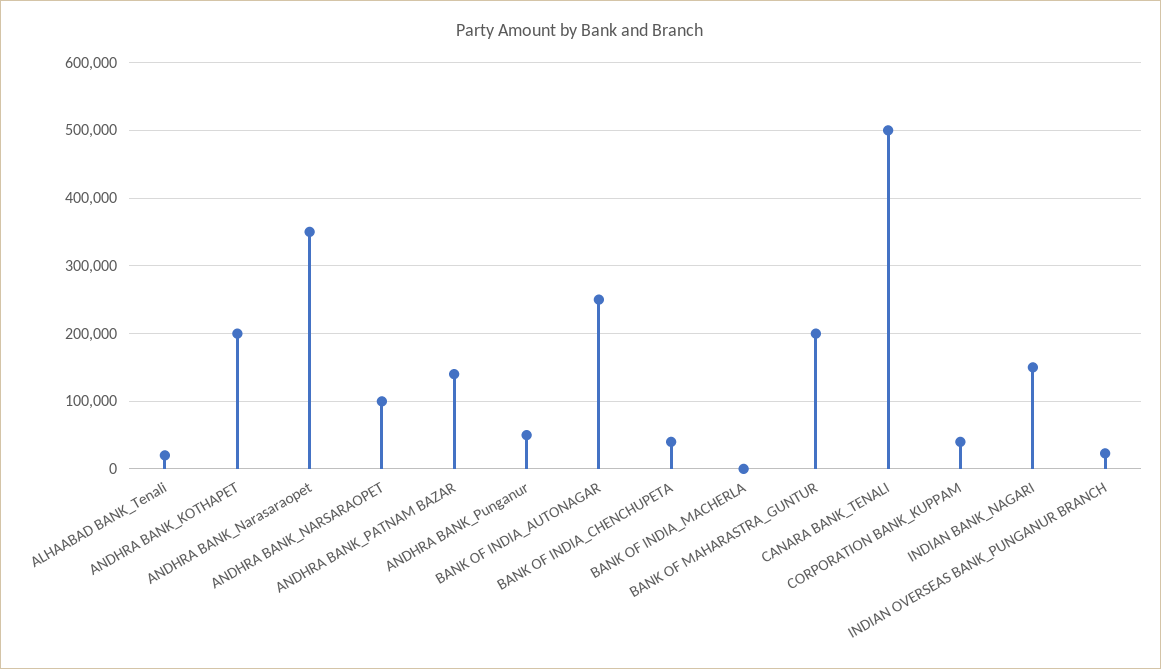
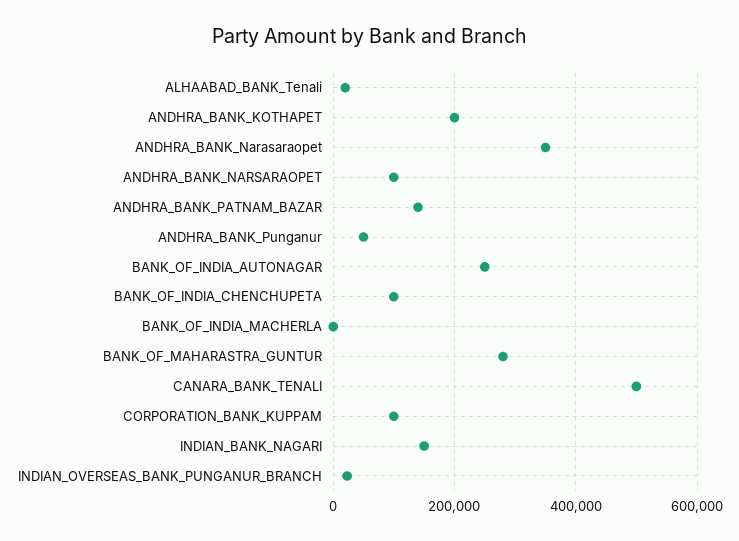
BANK OF INDIA_CHENCHUPETA: 40000 -> 100000
BANK OF MAHARASTRA_GUNTUR: 200000 -> 280000
CORPORATION BANK_KUPPAM: 40000 -> 100000

